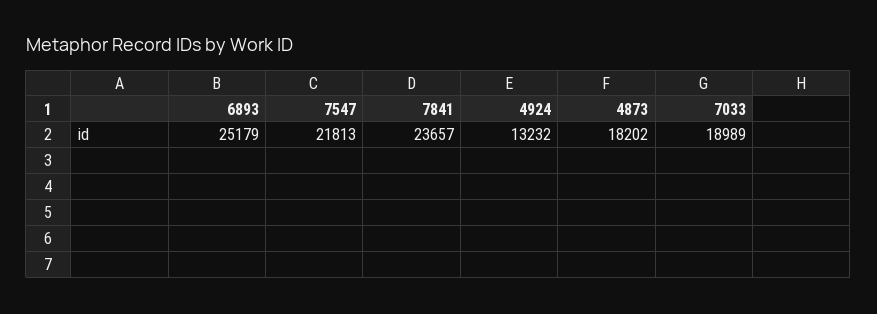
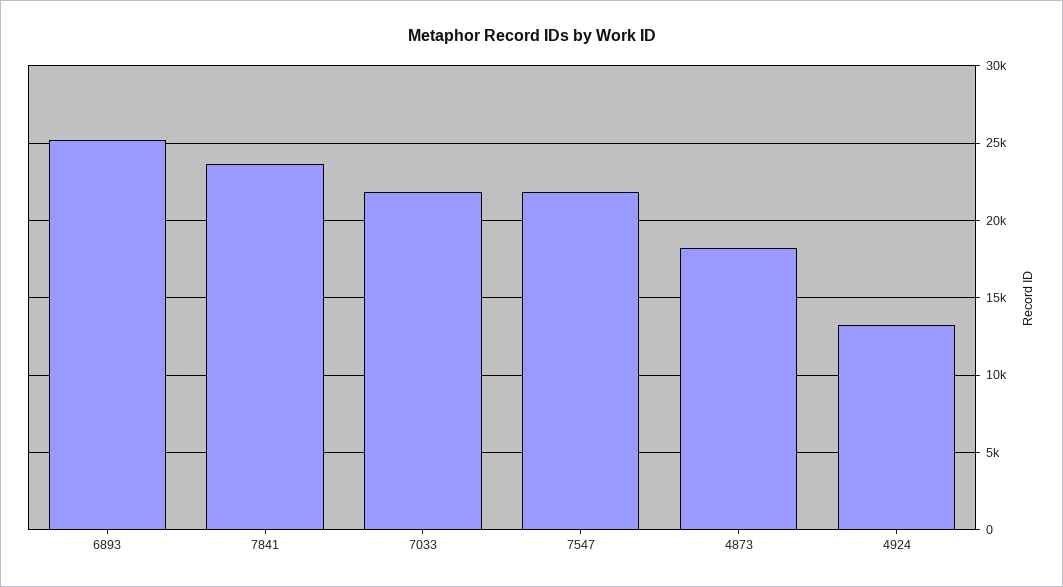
7033: 18989 -> 22000

